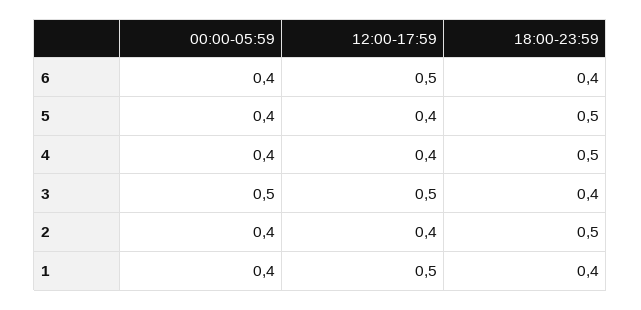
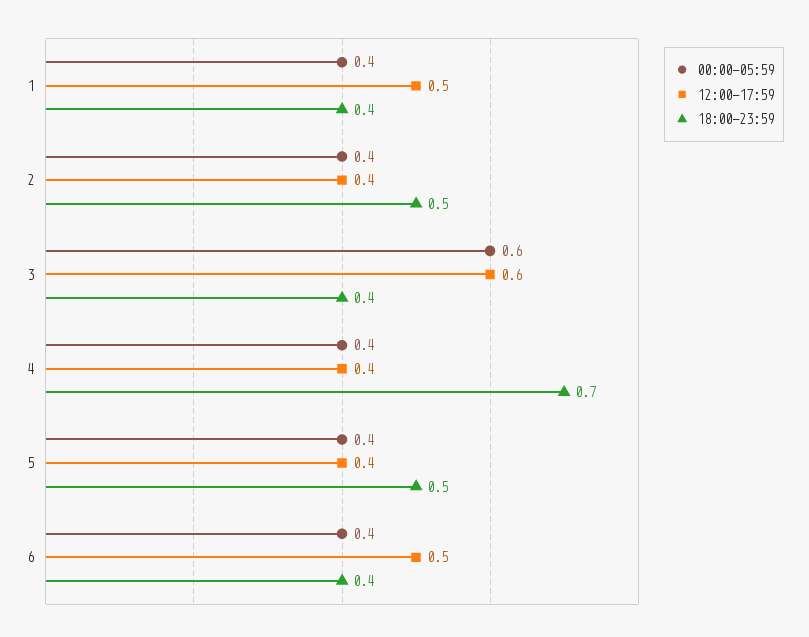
18:00-23:59, 4: 0.5 -> 0.7
00:00-05:59, 3: 0.5 -> 0.6
12:00-17:59, 3: 0.5 -> 0.6

